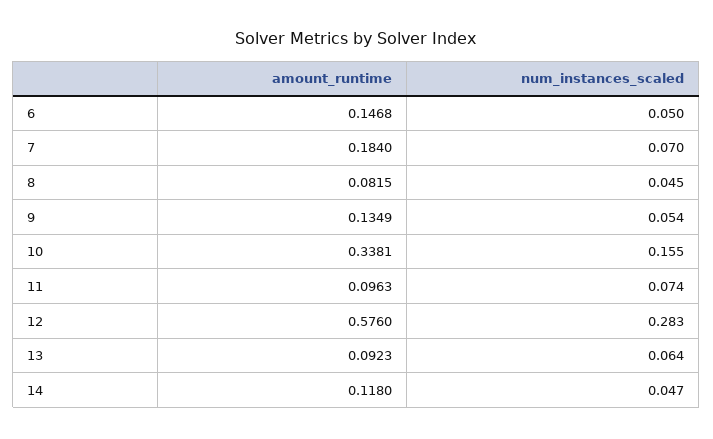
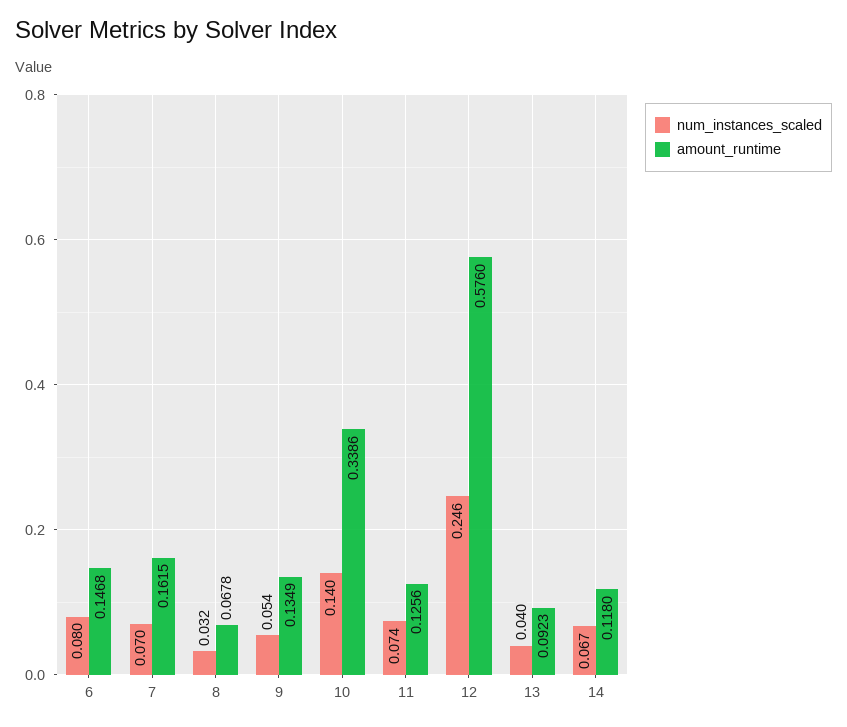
num_instances_scaled, 6: 0.05 -> 0.08
amount_runtime, 7: 0.184 -> 0.1615
amount_runtime, 8: 0.0815 -> 0.0678
num_instances_scaled, 8: 0.045 -> 0.032
amount_runtime, 10: 0.3381 -> 0.3386
num_instances_scaled, 10: 0.155 -> 0.14
amount_runtime, 11: 0.0963 -> 0.1256
num_instances_scaled, 12: 0.283 -> 0.246
num_instances_scaled, 13: 0.064 -> 0.04
num_instances_scaled, 14: 0.047 -> 0.067

